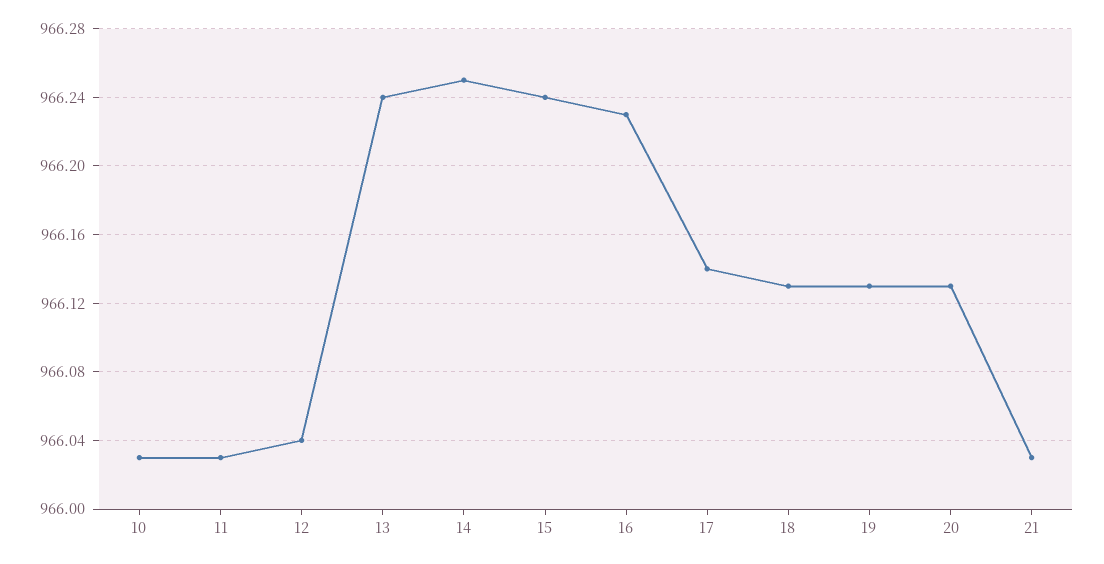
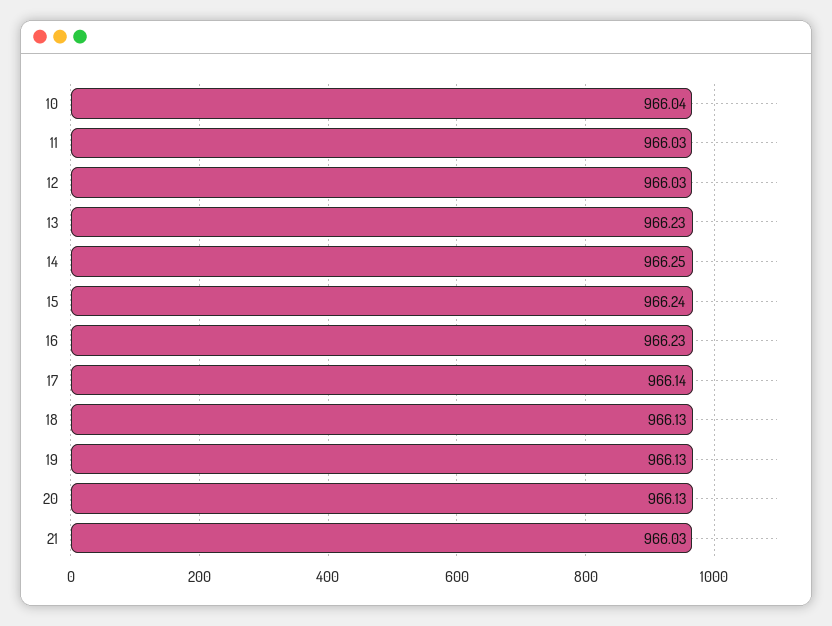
10: 966.03 -> 966.04
12: 966.04 -> 966.03
13: 966.24 -> 966.23

